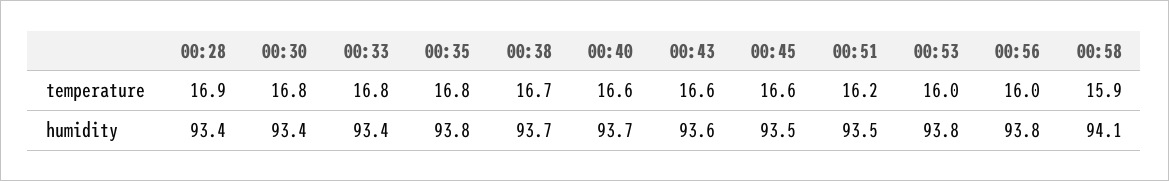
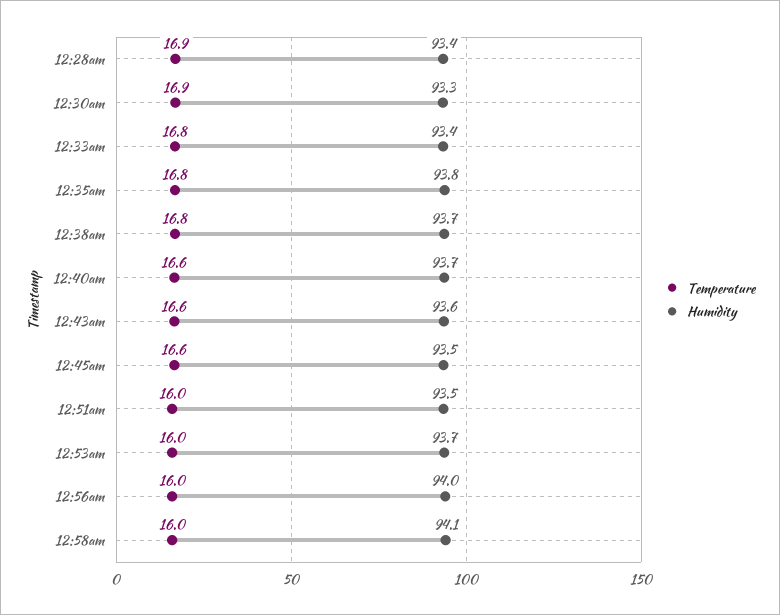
temperature, 00:30: 16.8 -> 16.9
temperature, 00:38: 16.7 -> 16.8
temperature, 00:51: 16.2 -> 16
temperature, 00:58: 15.9 -> 16
humidity, 00:30: 93.4 -> 93.3
humidity, 00:53: 93.8 -> 93.7
humidity, 00:56: 93.8 -> 94

